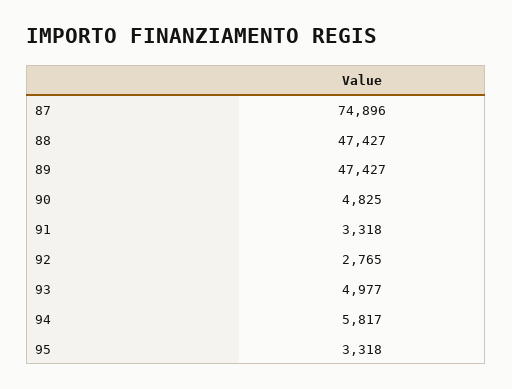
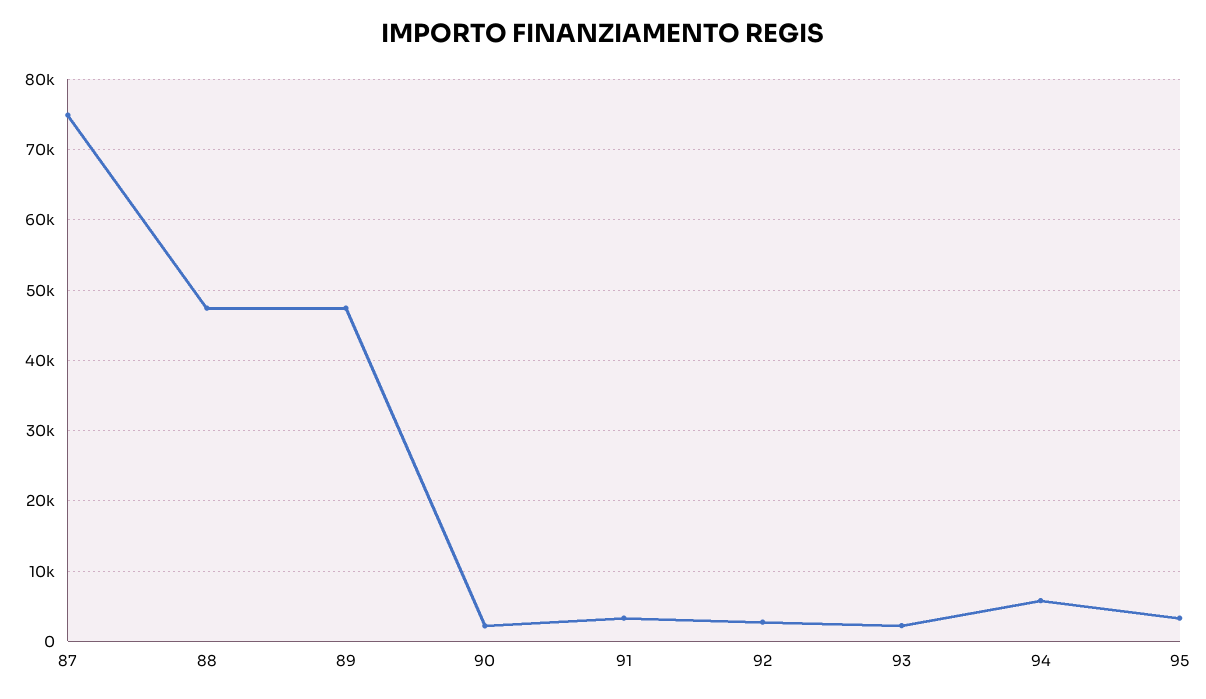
90: 4825 -> 2000
93: 4977 -> 2000

